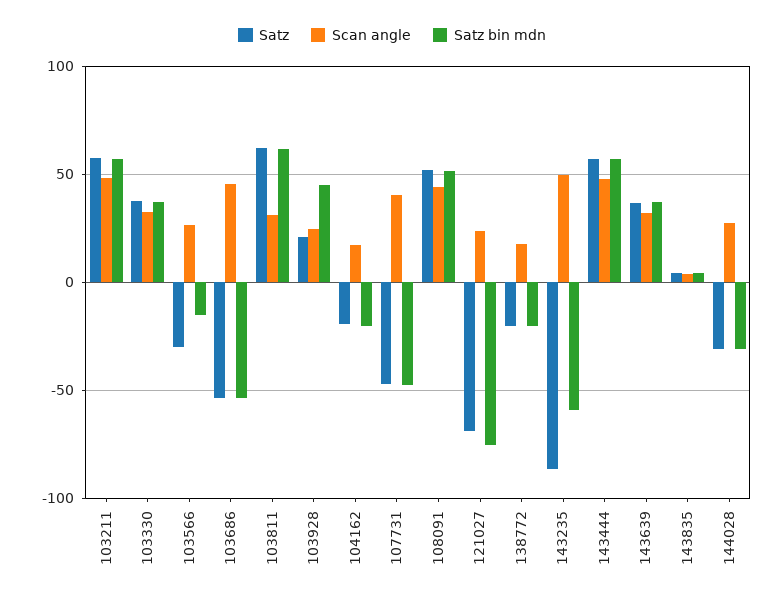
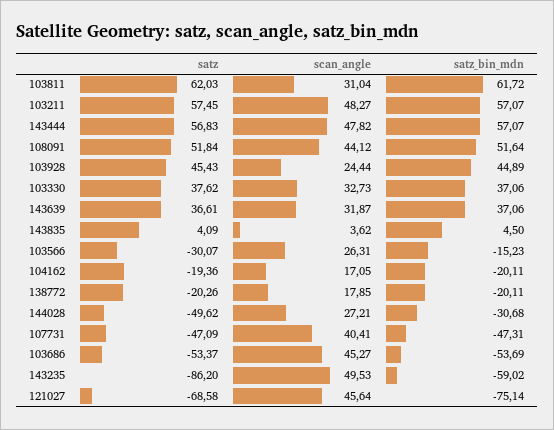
Satz, 103928: 20 -> 45.43
Scan angle, 121027: 25 -> 45.64
Satz, 144028: -30 -> -49.62

